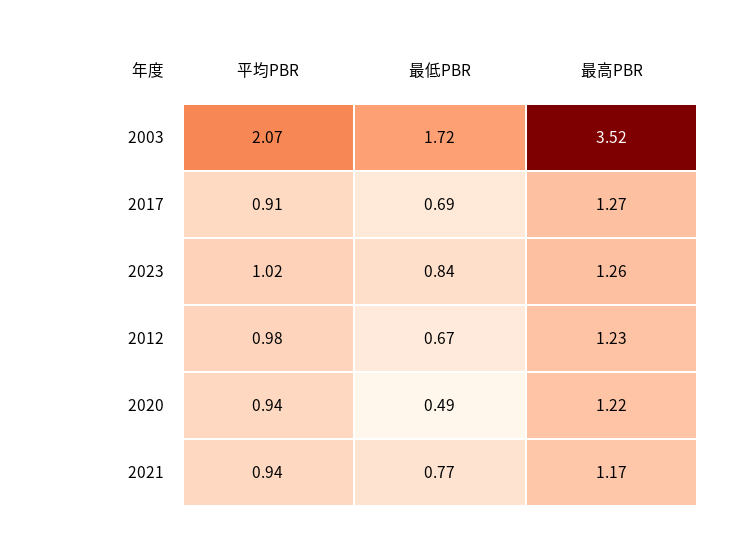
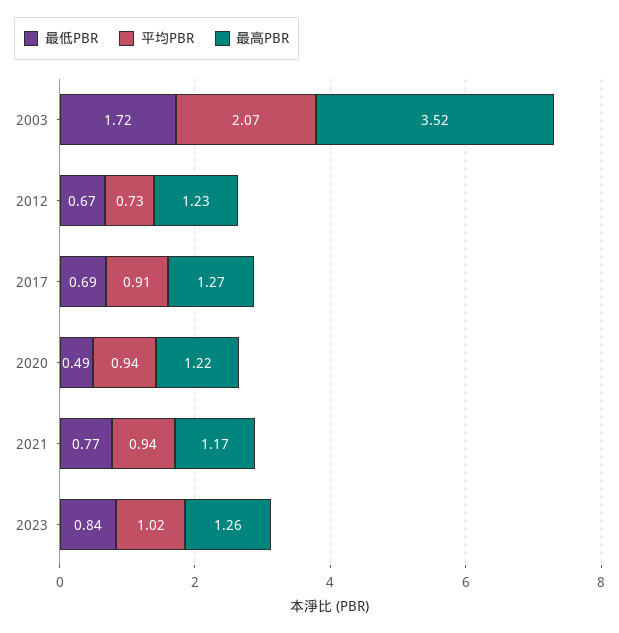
平均PBR, 2012: 0.98 -> 0.73

